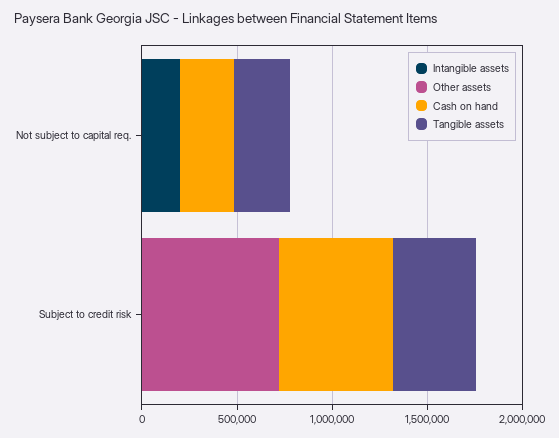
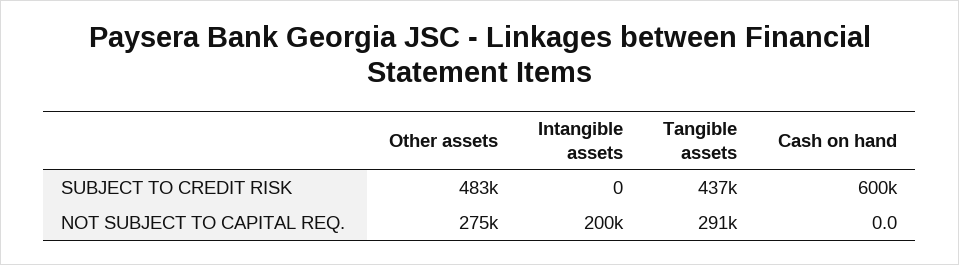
Other assets, Not subject to capital req.: 0 -> 275000
Cash on hand, Not subject to capital req.: 300000 -> 0
Other assets, Subject to credit risk: 700000 -> 483000

